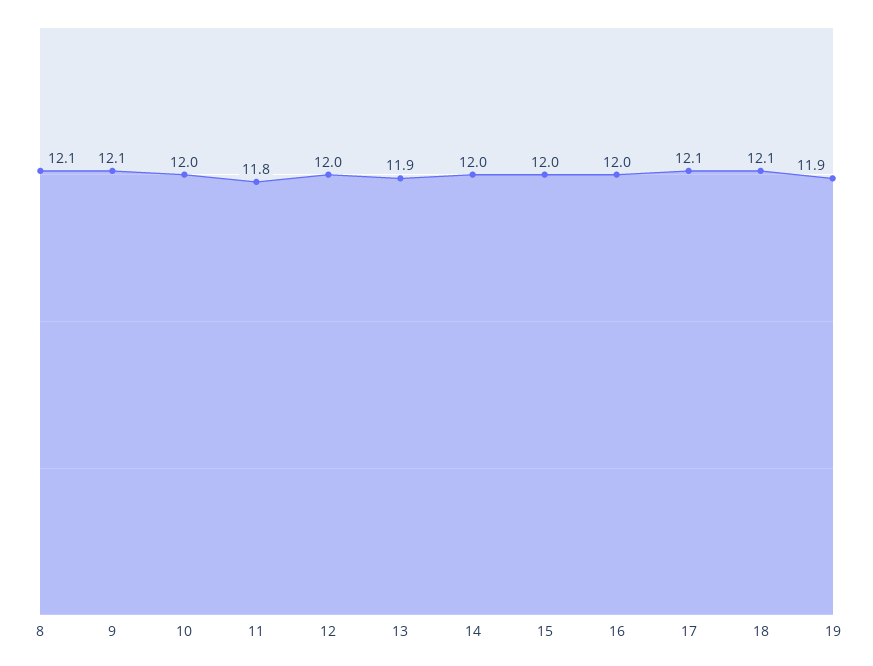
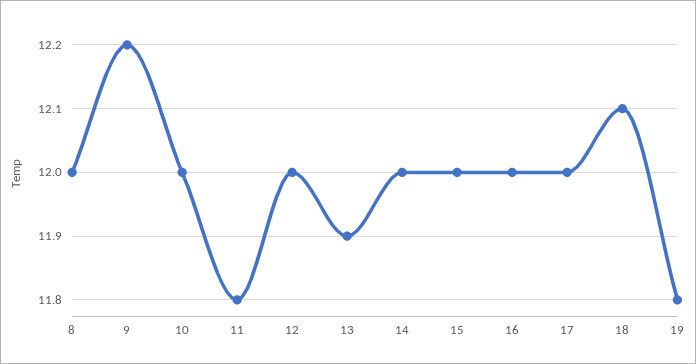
8: 12.1 -> 12
9: 12.1 -> 12.2
17: 12.1 -> 12
19: 11.9 -> 11.8

